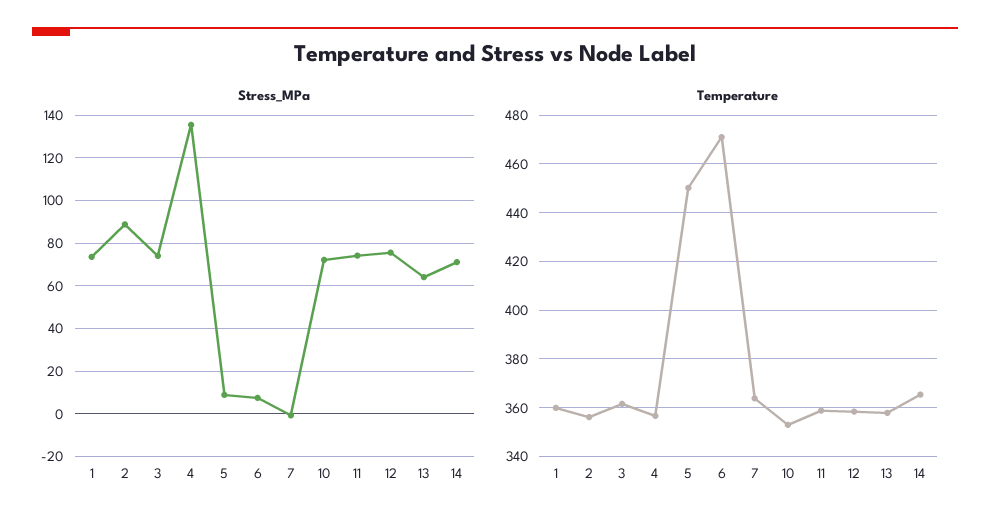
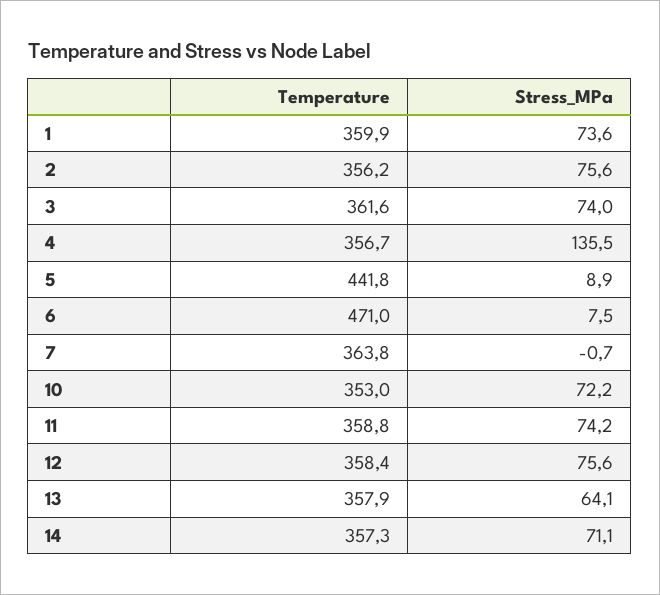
Stress_MPa, 2: 90 -> 75.6
Temperature, 5: 450 -> 441.8
Temperature, 14: 365 -> 357.3

